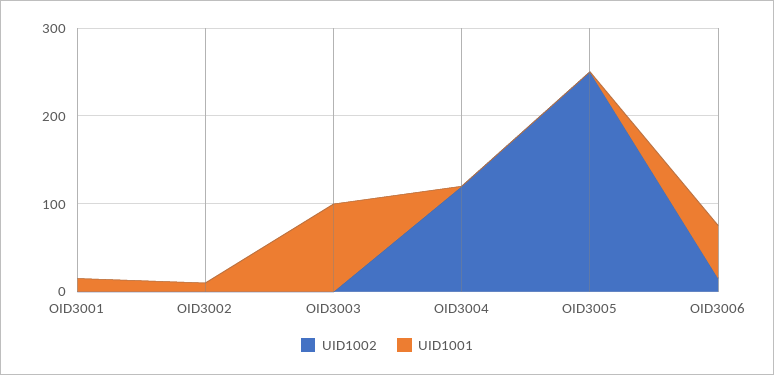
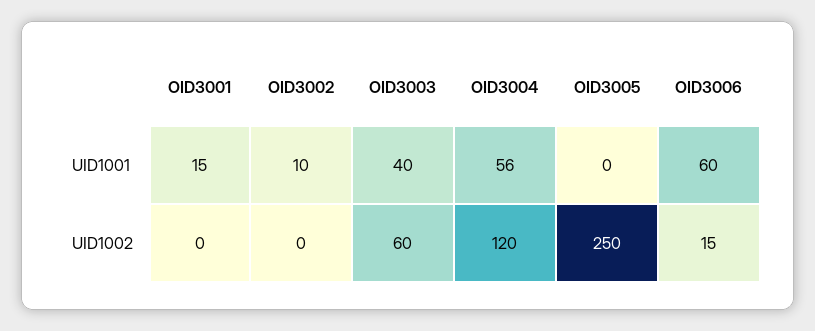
UID1002, OID3003: 0 -> 60
UID1001, OID3003: 100 -> 40
UID1001, OID3004: 0 -> 56

